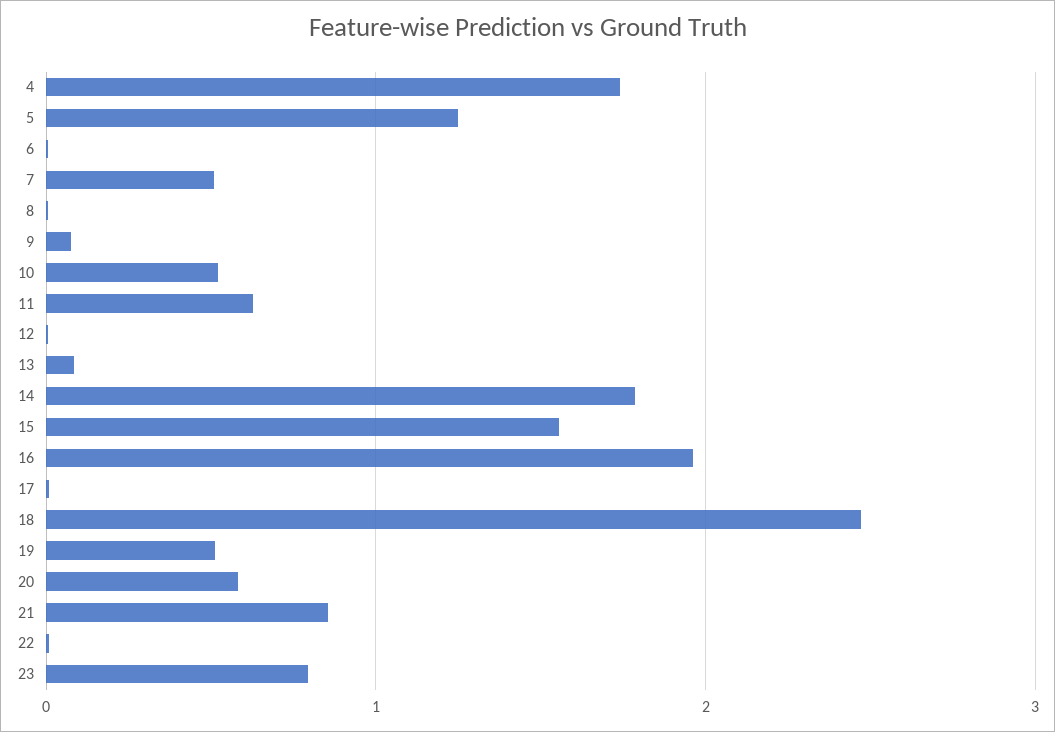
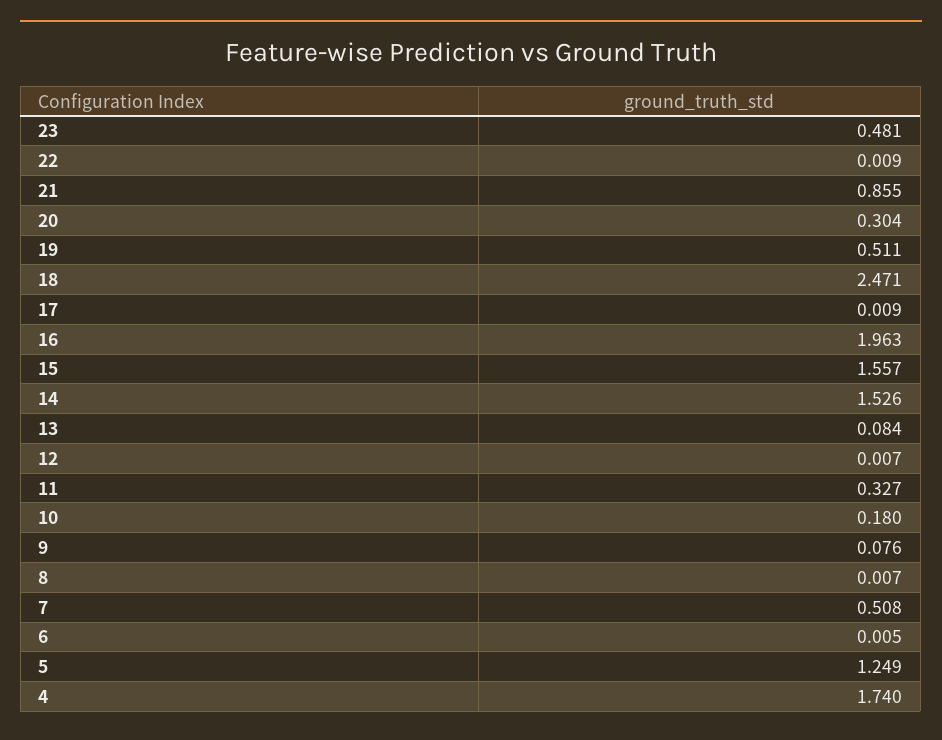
10: 0.5 -> 0.18
11: 0.6 -> 0.327
14: 1.8 -> 1.526
20: 0.6 -> 0.304
23: 0.8 -> 0.481

